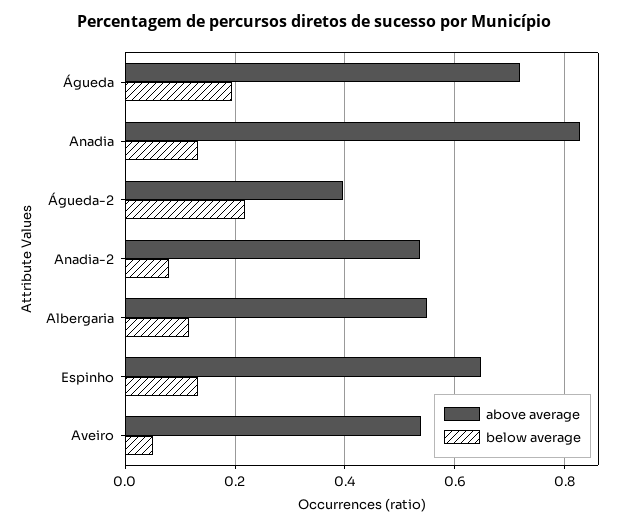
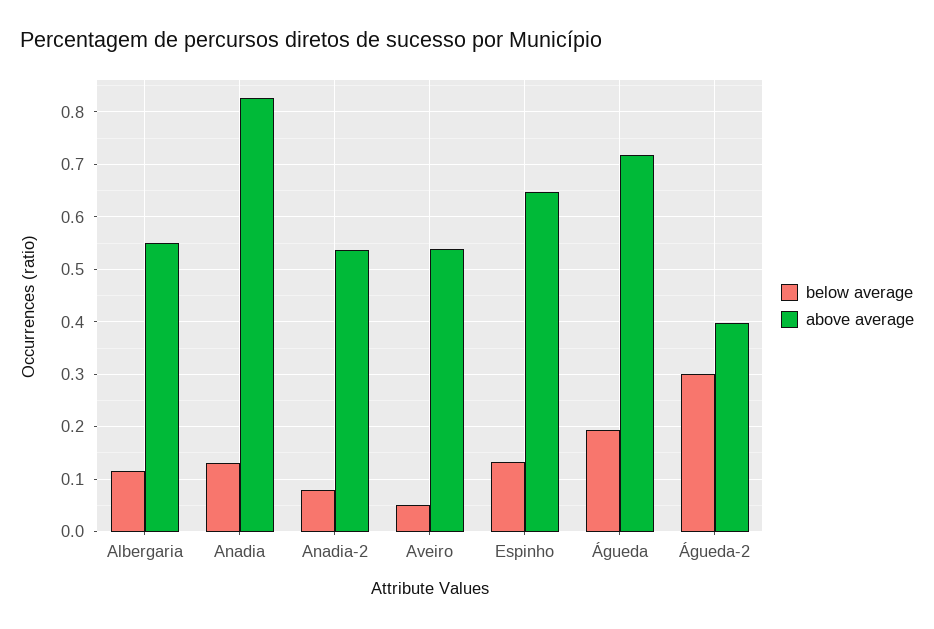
below average, Águeda-2: 0.22 -> 0.3

